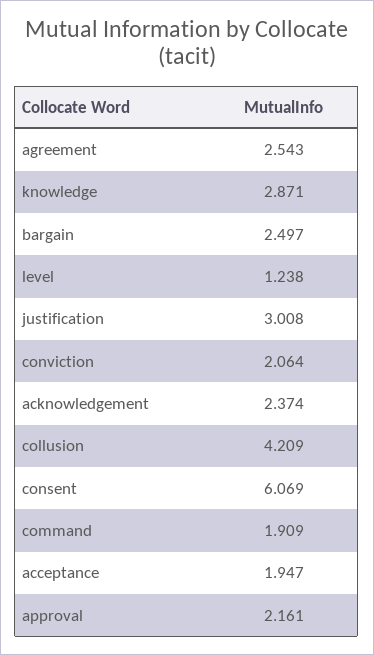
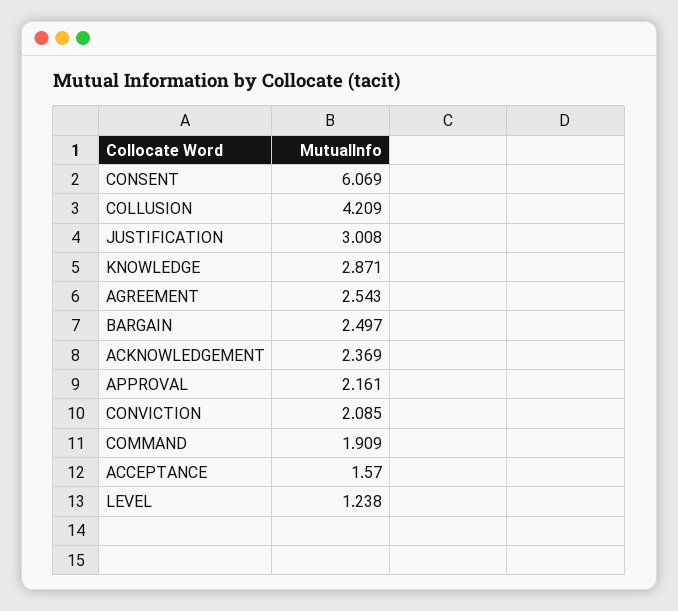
conviction: 2.064 -> 2.085
acknowledgement: 2.374 -> 2.369
acceptance: 1.947 -> 1.57

